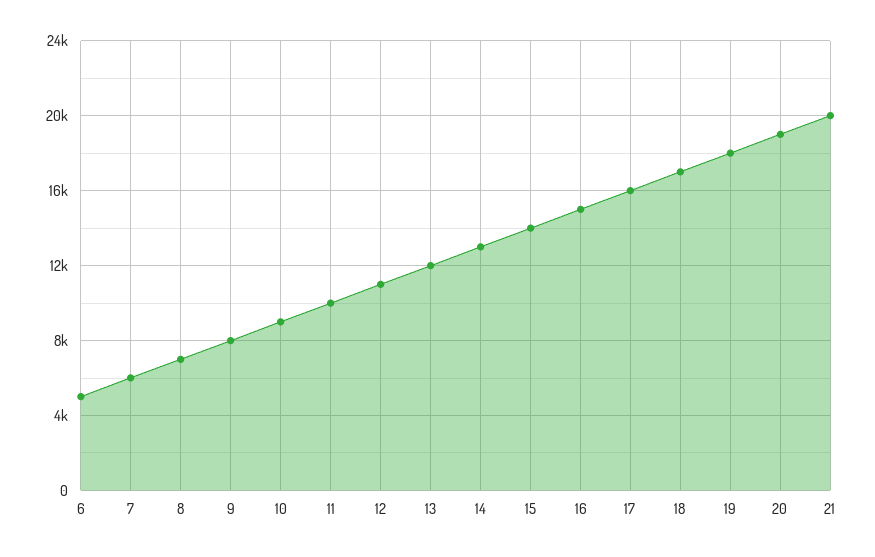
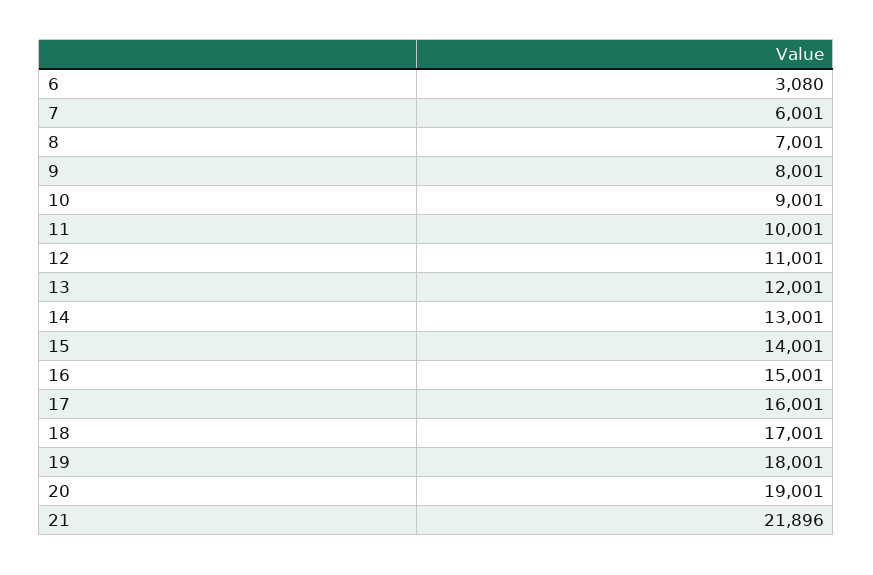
6: 5000 -> 3080
21: 20000 -> 21896

